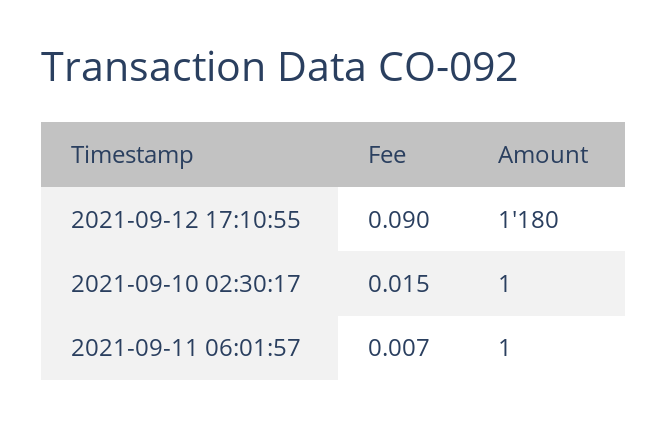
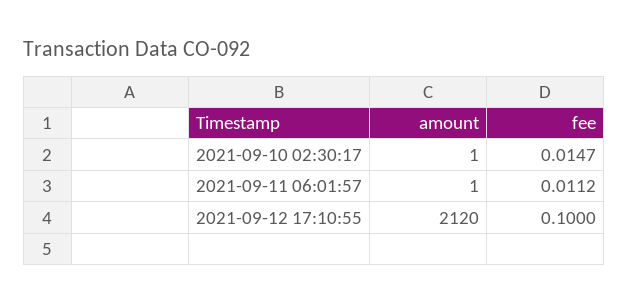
Fee, 2021-09-12 17:10:55: 0.09 -> 0.1
Amount, 2021-09-12 17:10:55: 1180 -> 2120
Fee, 2021-09-11 06:01:57: 0.007 -> 0.0112

